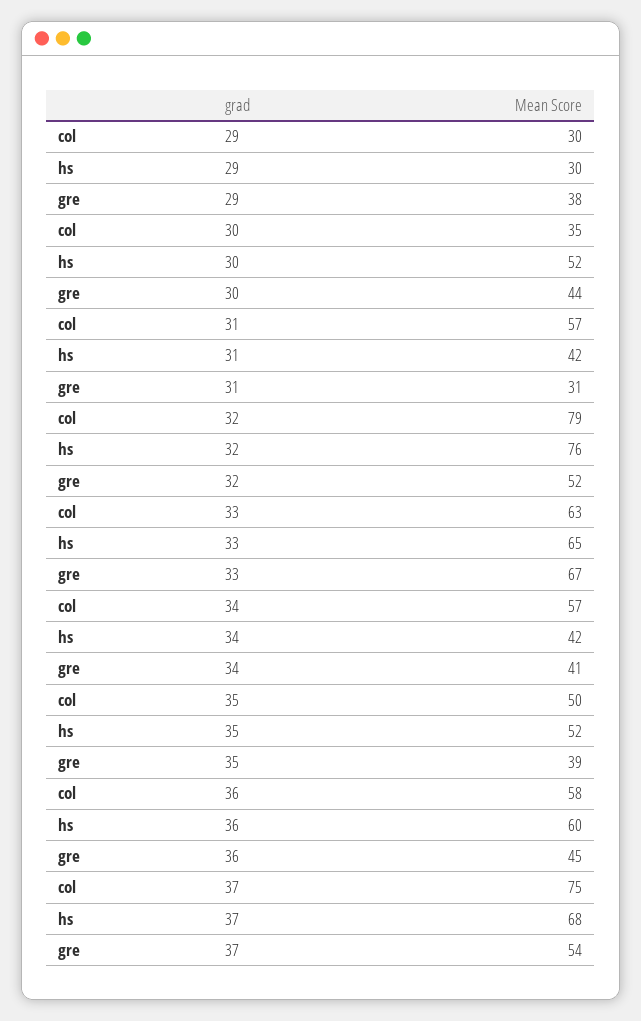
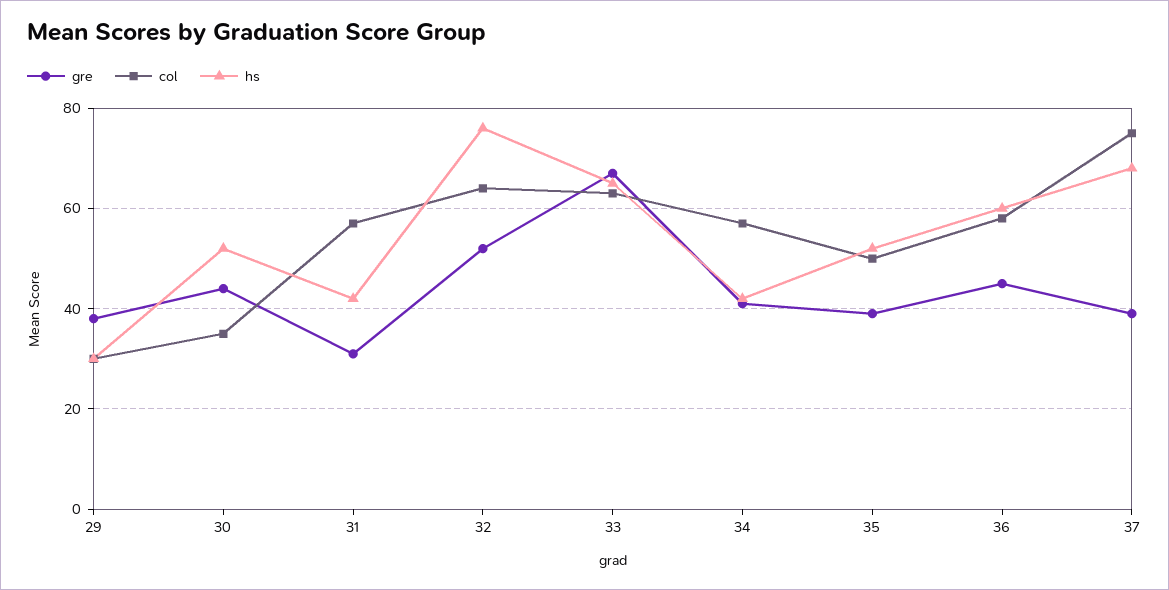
col, 32: 79 -> 65
gre, 37: 54 -> 40

